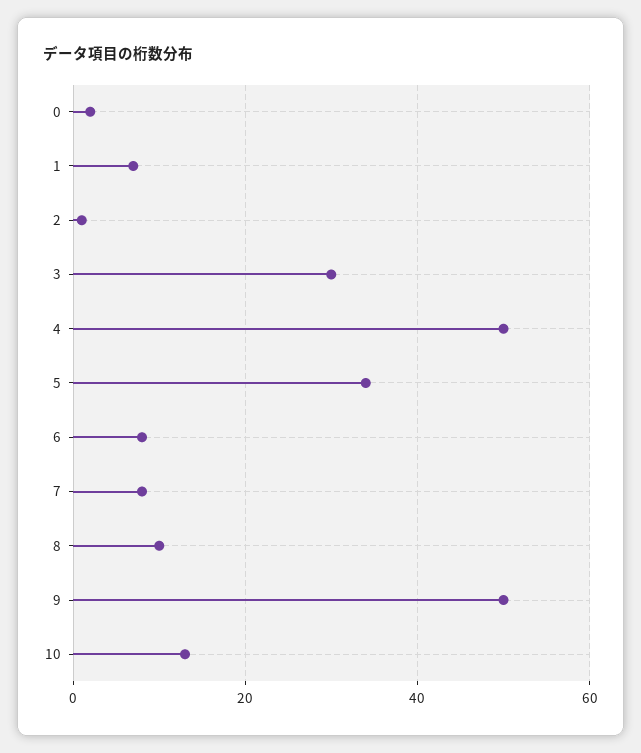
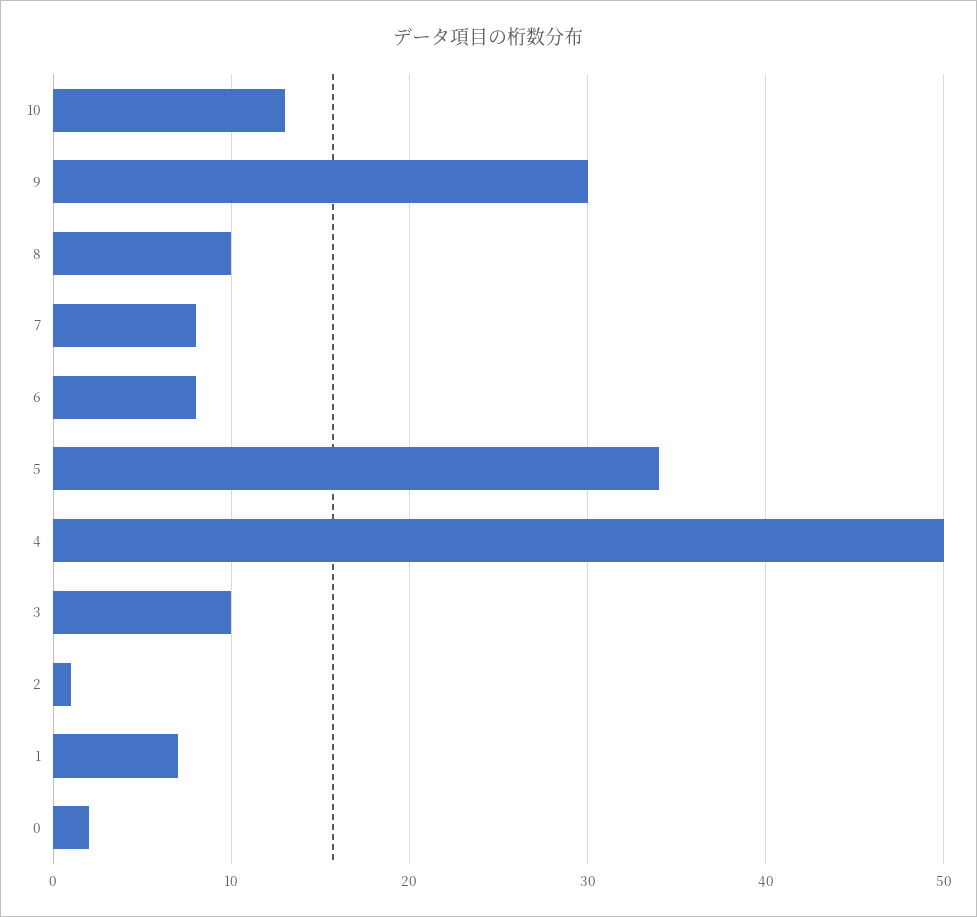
3: 30 -> 10
9: 50 -> 30

